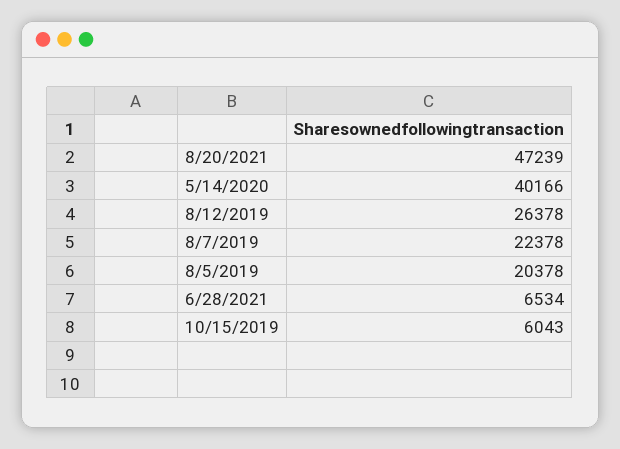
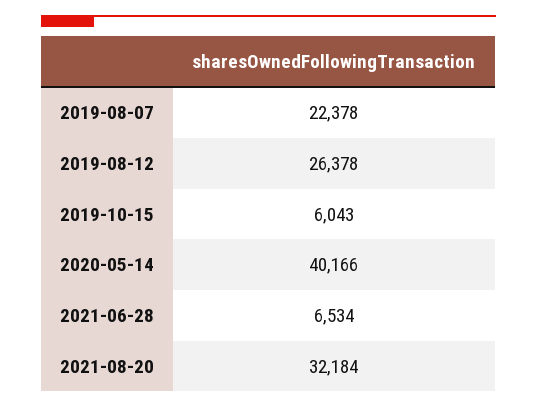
8/20/2021: 47239 -> 32184
8/5/2019: 20378 -> none

